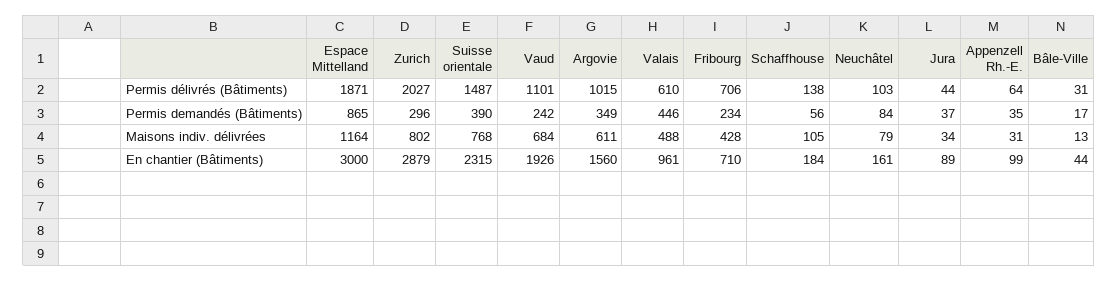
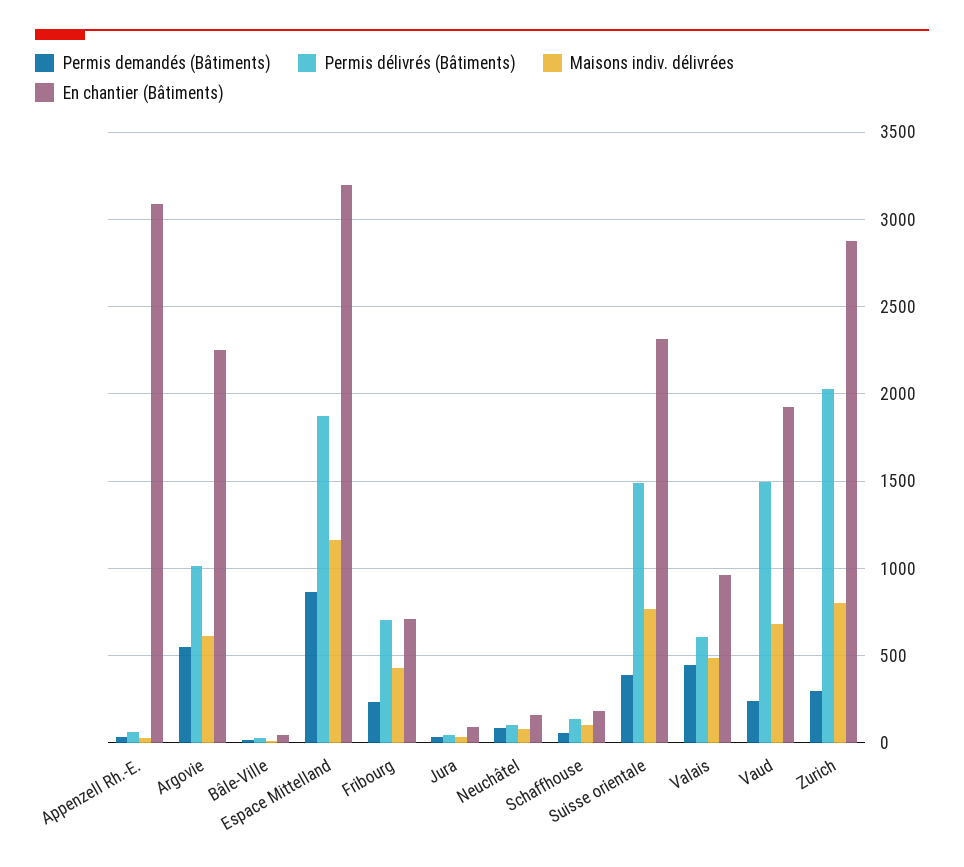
Permis délivrés (Bâtiments), Vaud: 1101 -> 1500
Permis demandés (Bâtiments), Argovie: 349 -> 550
En chantier (Bâtiments), Espace Mittelland: 3000 -> 3200
En chantier (Bâtiments), Argovie: 1560 -> 2250
En chantier (Bâtiments), Appenzell Rh.-E.: 99 -> 3100

